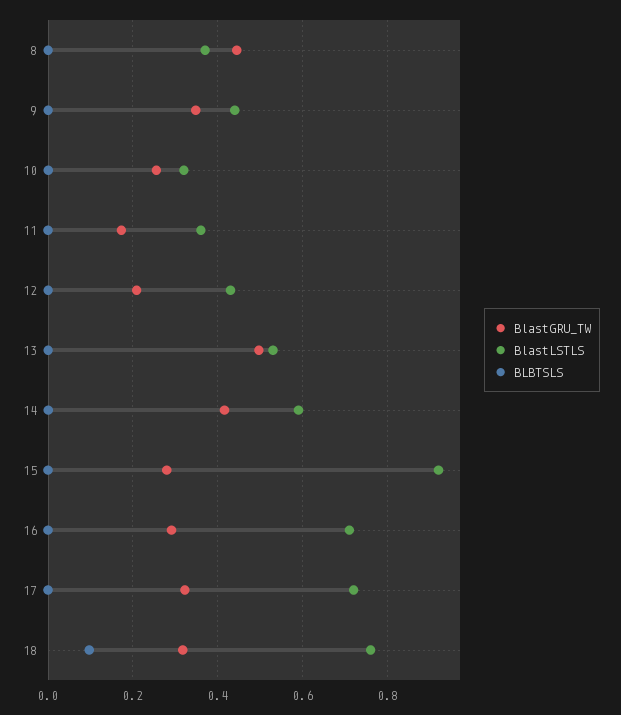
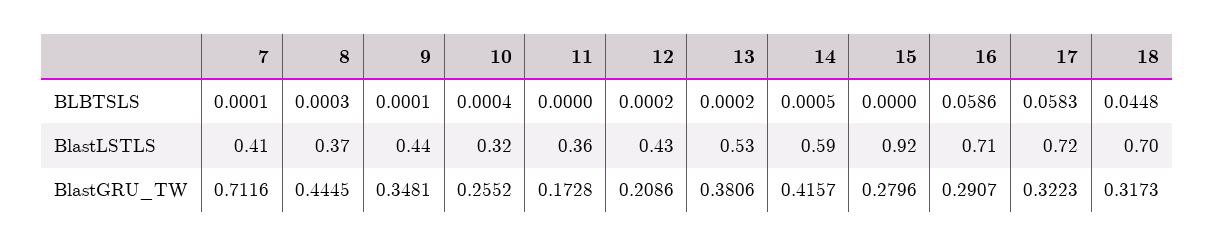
BlastGRU_TW, 13: 0.5 -> 0.3806
BLBTSLS, 16: 0 -> 0.0586
BLBTSLS, 17: 0 -> 0.0583
BlastLSTLS, 18: 0.76 -> 0.7
BLBTSLS, 18: 0.1 -> 0.0448
BLBTSLS, 7: none -> 0.0001
BlastLSTLS, 7: none -> 0.41
BlastGRU_TW, 7: none -> 0.7116

